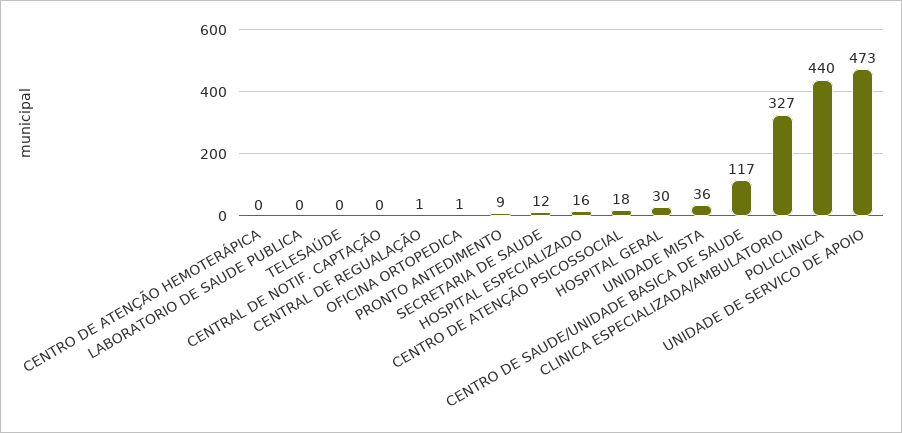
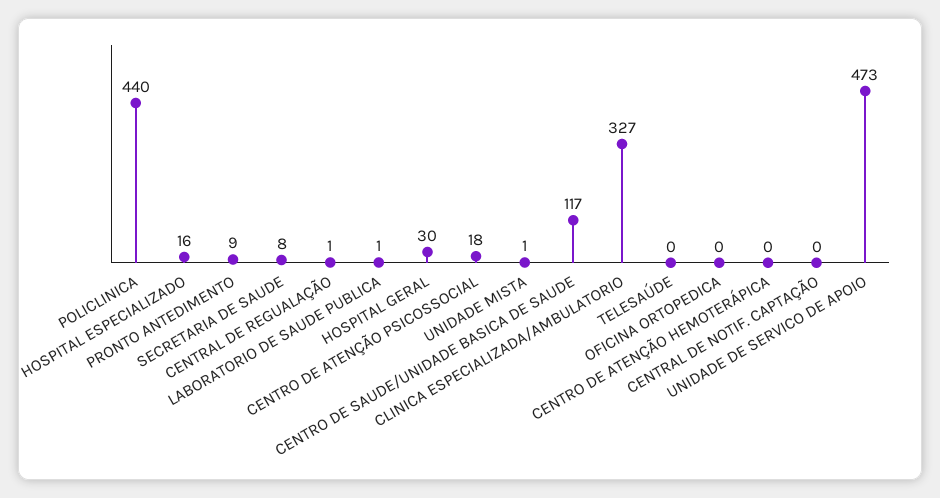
LABORATORIO DE SAUDE PUBLICA: 0 -> 1
OFICINA ORTOPEDICA: 1 -> 0
SECRETARIA DE SAUDE: 12 -> 8
UNIDADE MISTA: 36 -> 1

